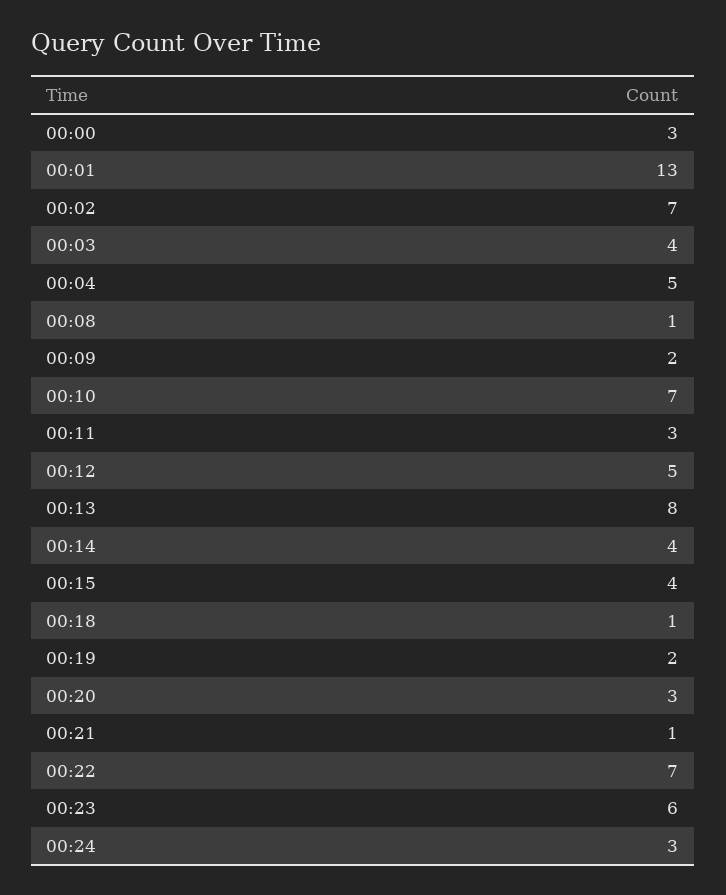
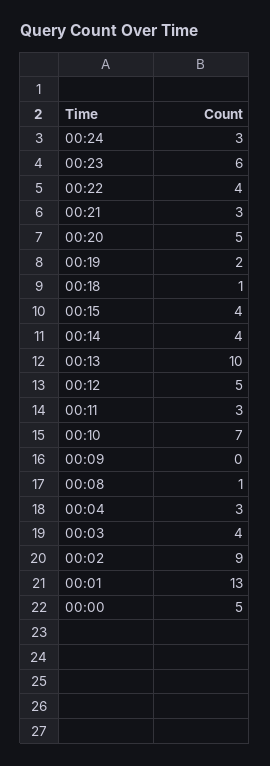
00:00: 3 -> 5
00:02: 7 -> 9
00:04: 5 -> 3
00:09: 2 -> 0
00:13: 8 -> 10
00:20: 3 -> 5
00:21: 1 -> 3
00:22: 7 -> 4

